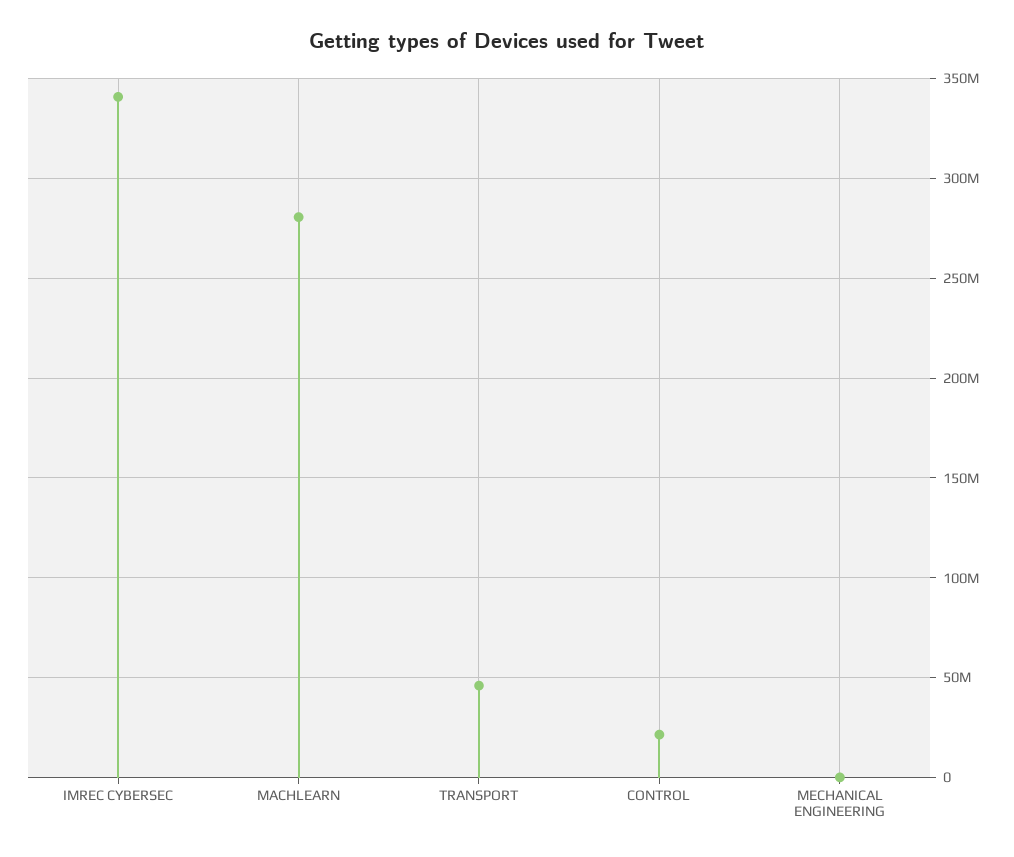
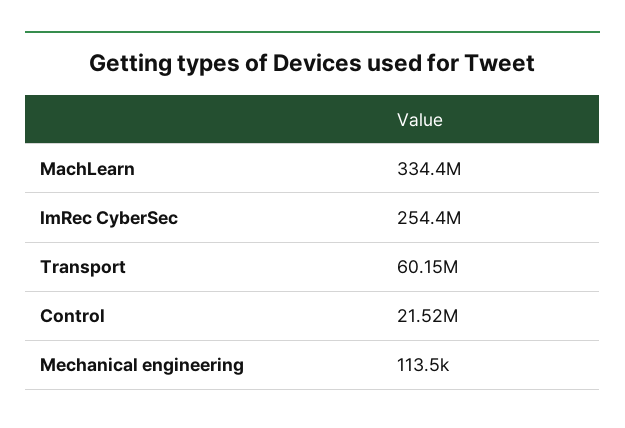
IMREC CYBERSEC: 340000000 -> 254400000
MACHLEARN: 280000000 -> 334400000
TRANSPORT: 45000000 -> 60150000

